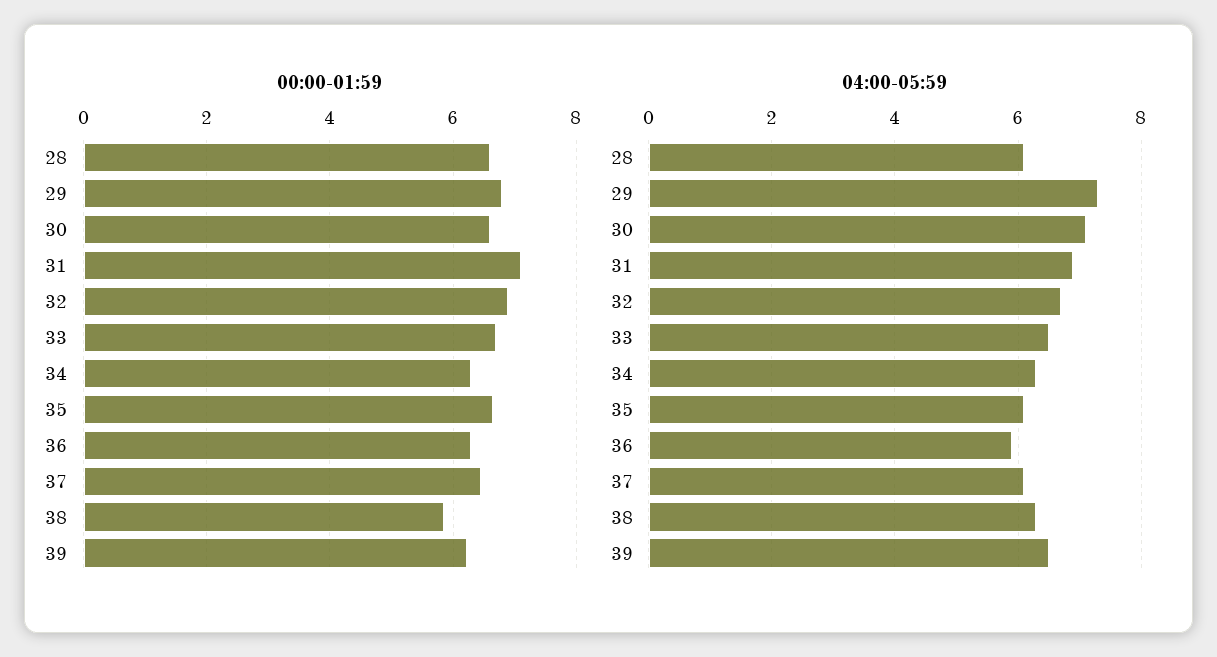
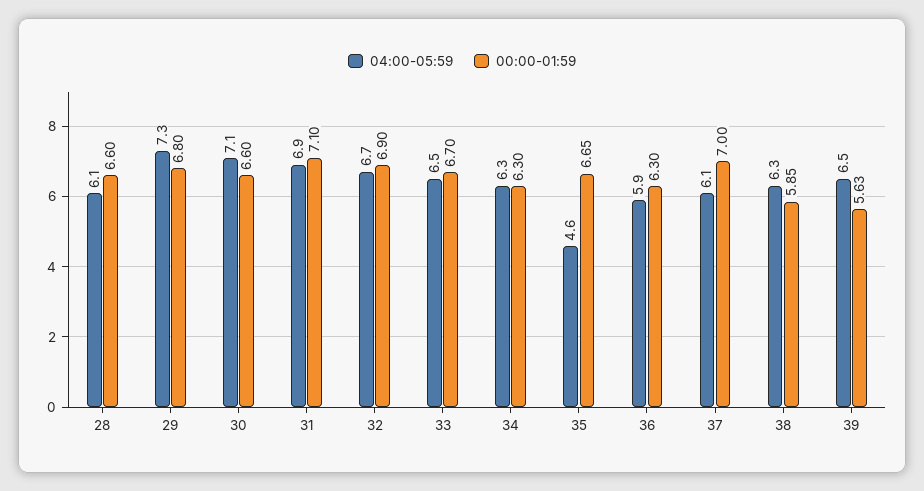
00:00-01:59, 37: 6.4 -> 7
00:00-01:59, 39: 6.2 -> 5.63
04:00-05:59, 35: 6 -> 4.6

